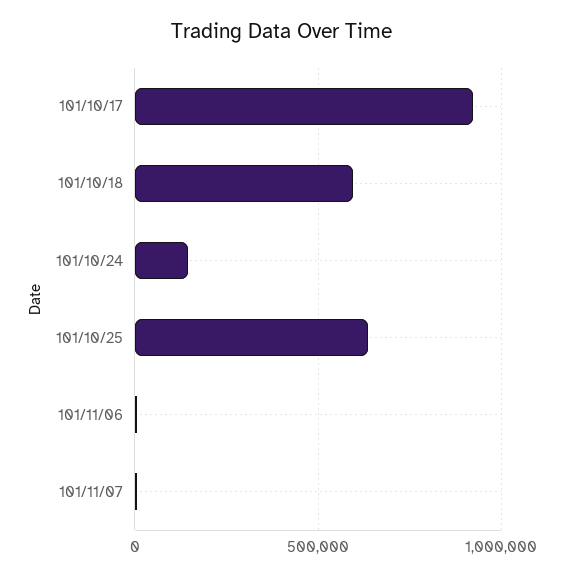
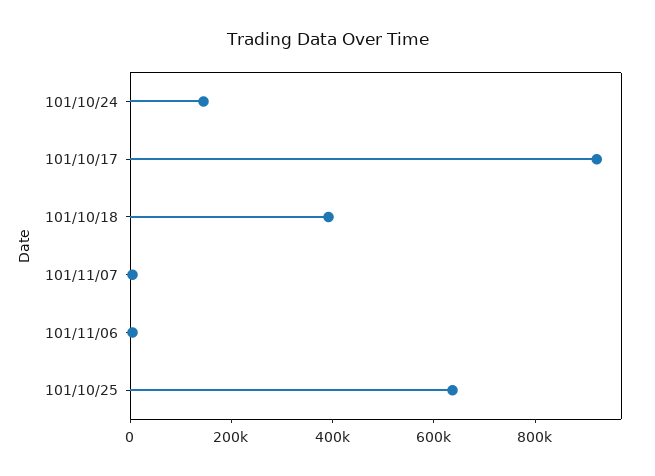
101/10/18: 600000 -> 400000

